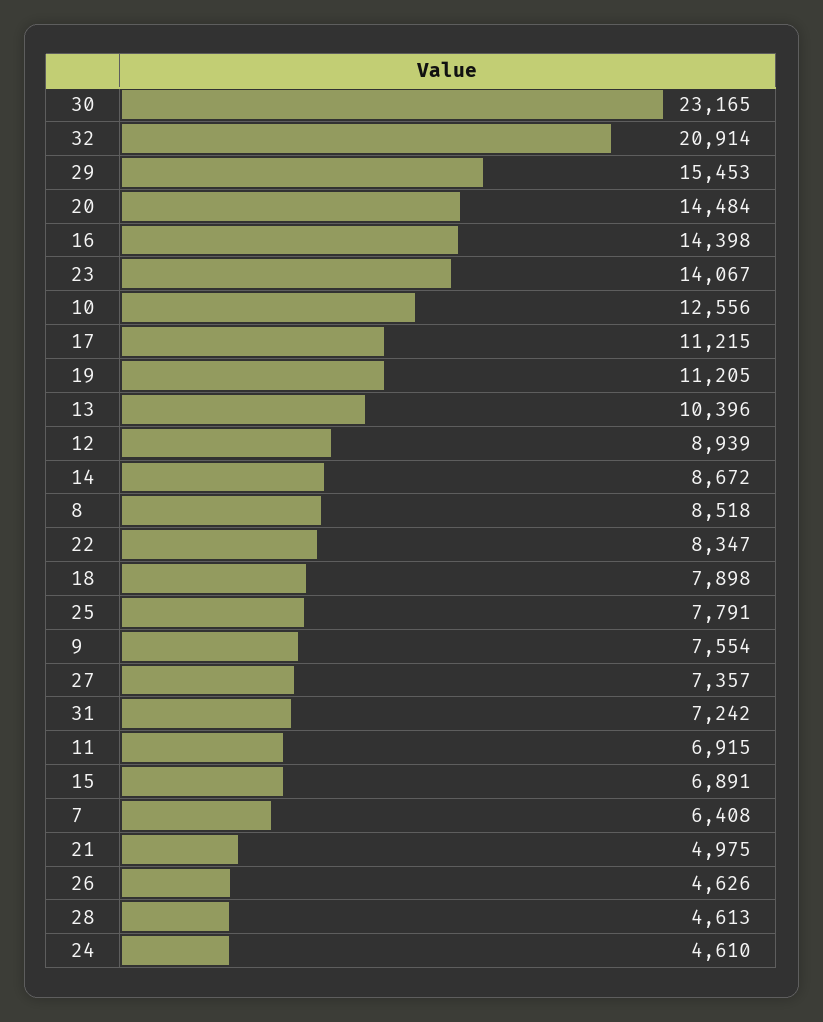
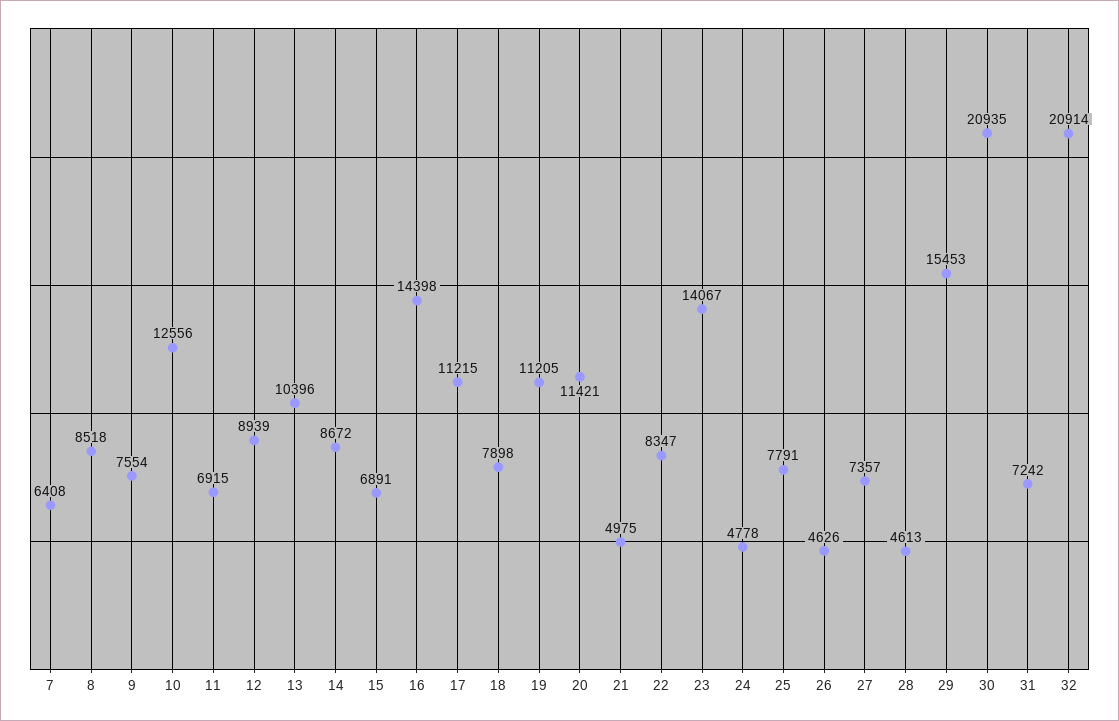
30: 23165 -> 20935
20: 14484 -> 11421
24: 4610 -> 4778

